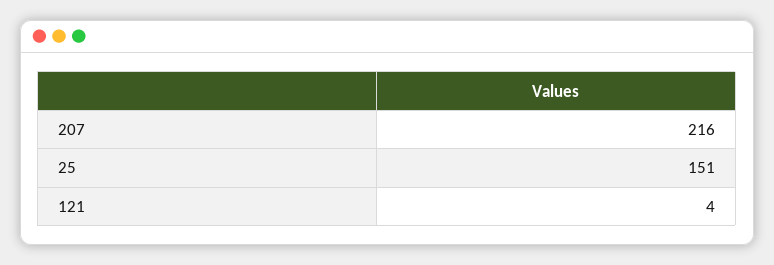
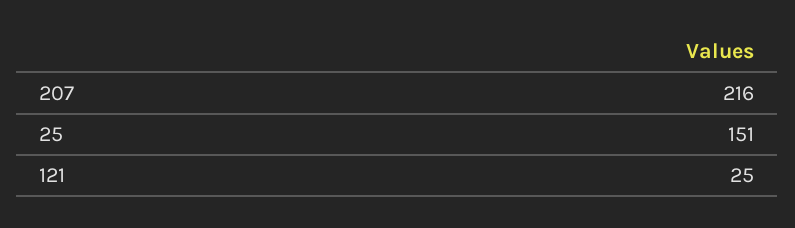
121: 4 -> 25

